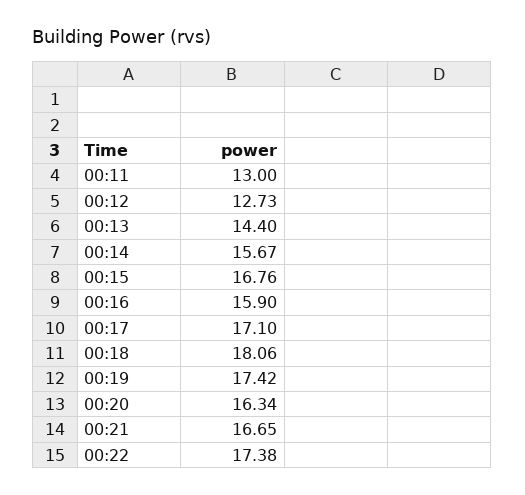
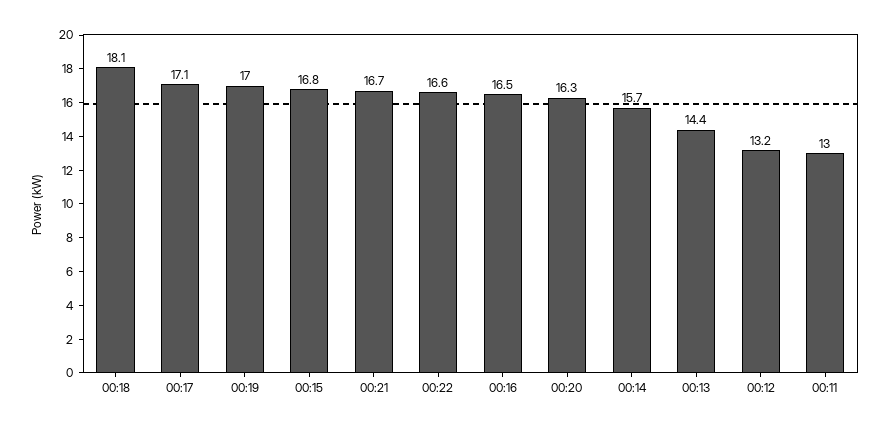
00:12: 12.73 -> 13.2
00:16: 15.9 -> 16.5
00:19: 17.42 -> 17
00:22: 17.38 -> 16.6

